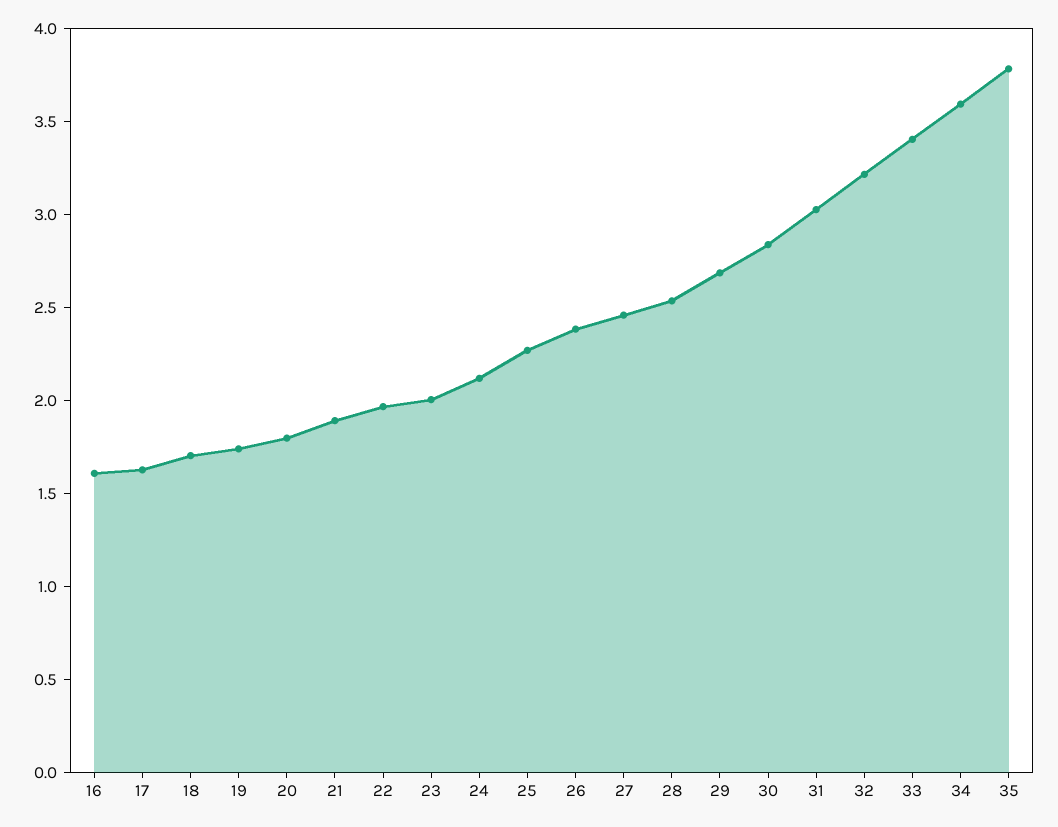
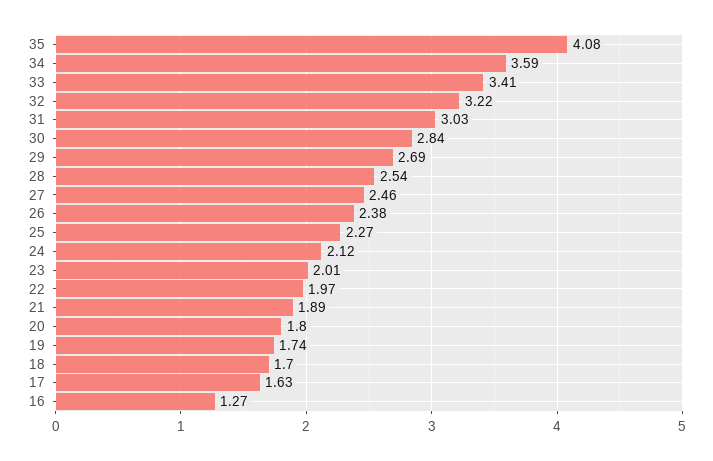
16: 1.6 -> 1.27
35: 3.8 -> 4.08

